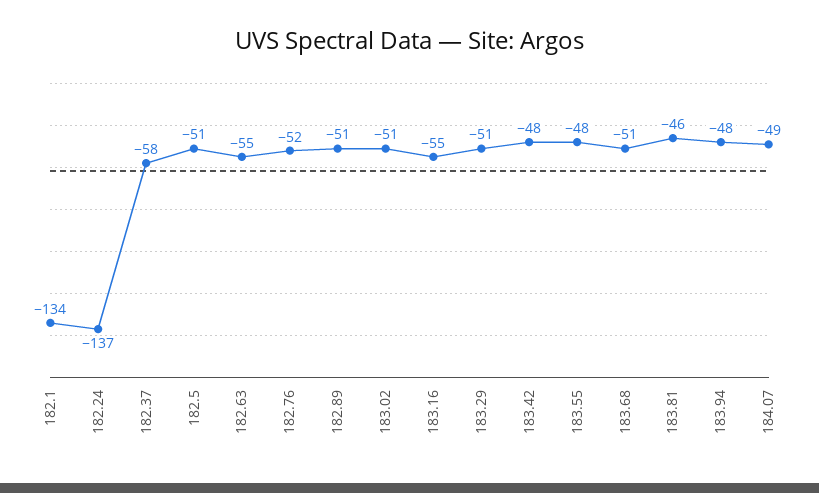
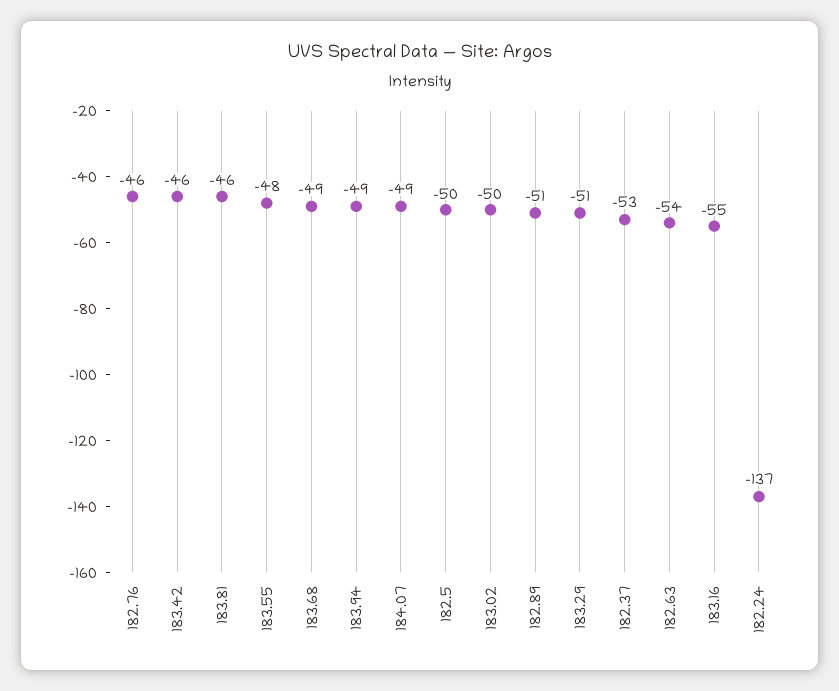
182.1: -134 -> none
182.37: -58 -> -53
182.5: -51 -> -50
182.63: -55 -> -54
182.76: -52 -> -46
183.02: -51 -> -50
183.42: -48 -> -46
183.68: -51 -> -49
183.94: -48 -> -49

